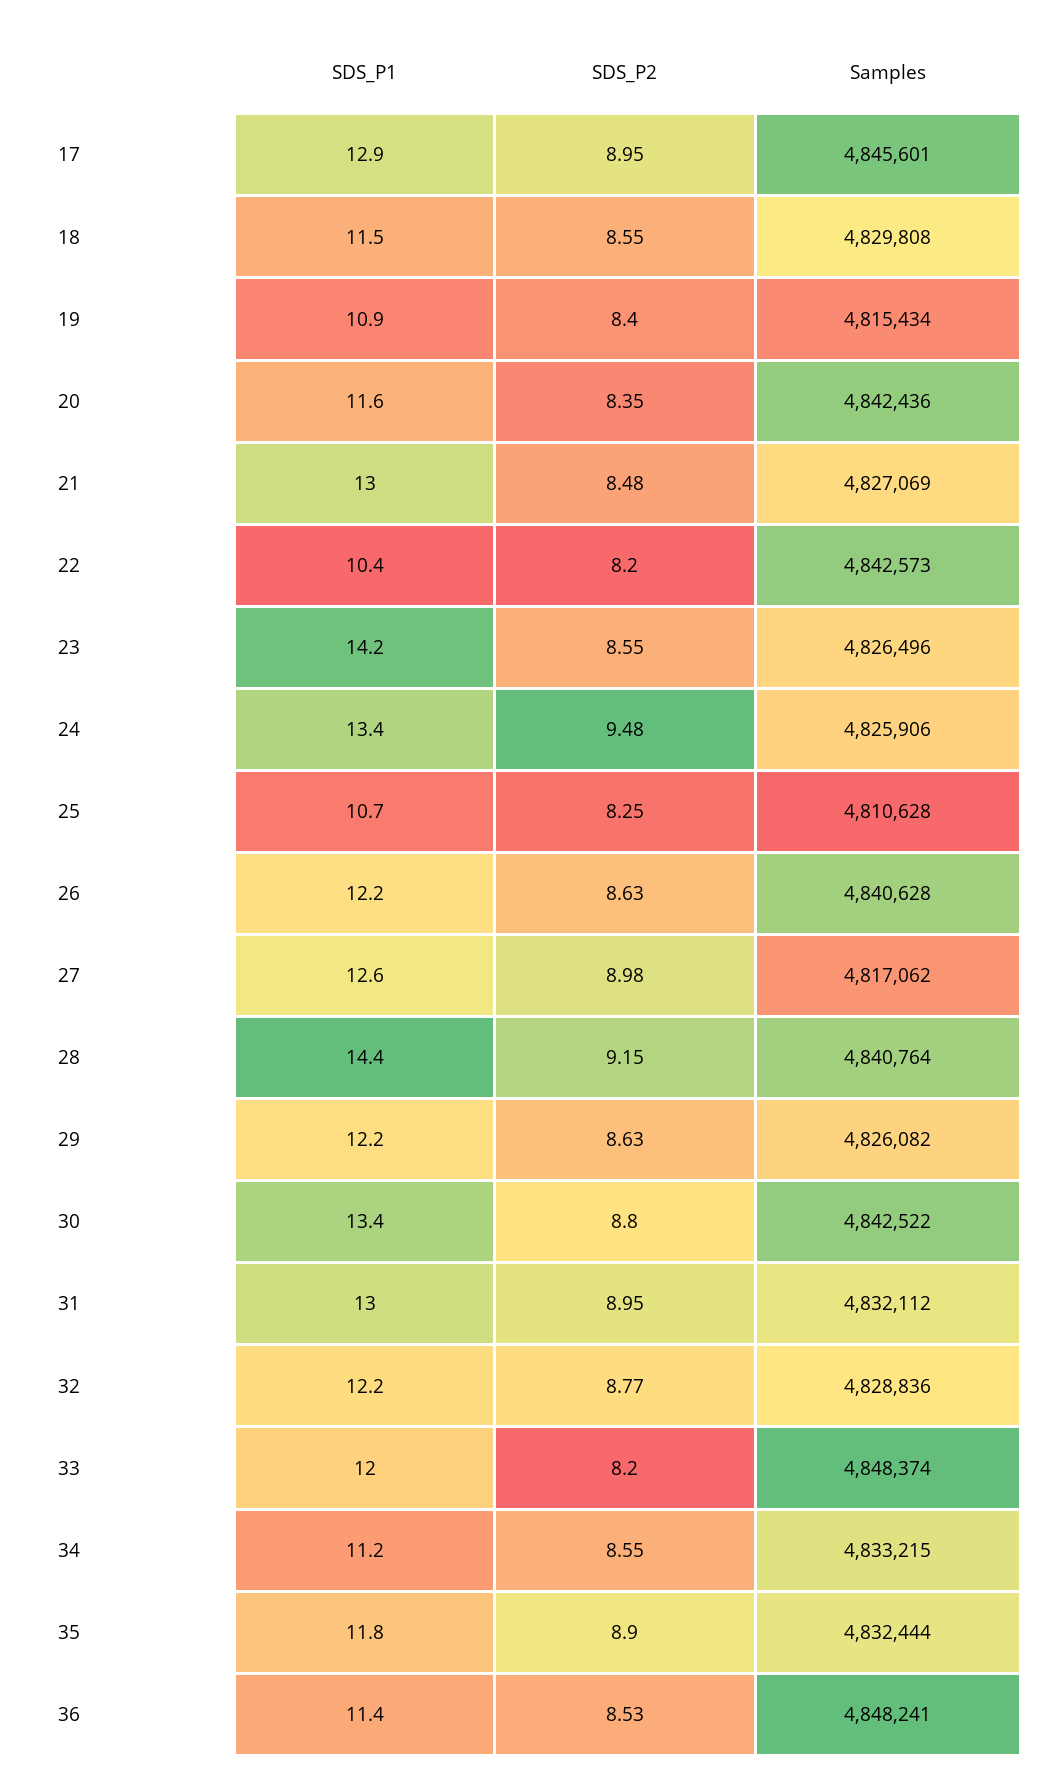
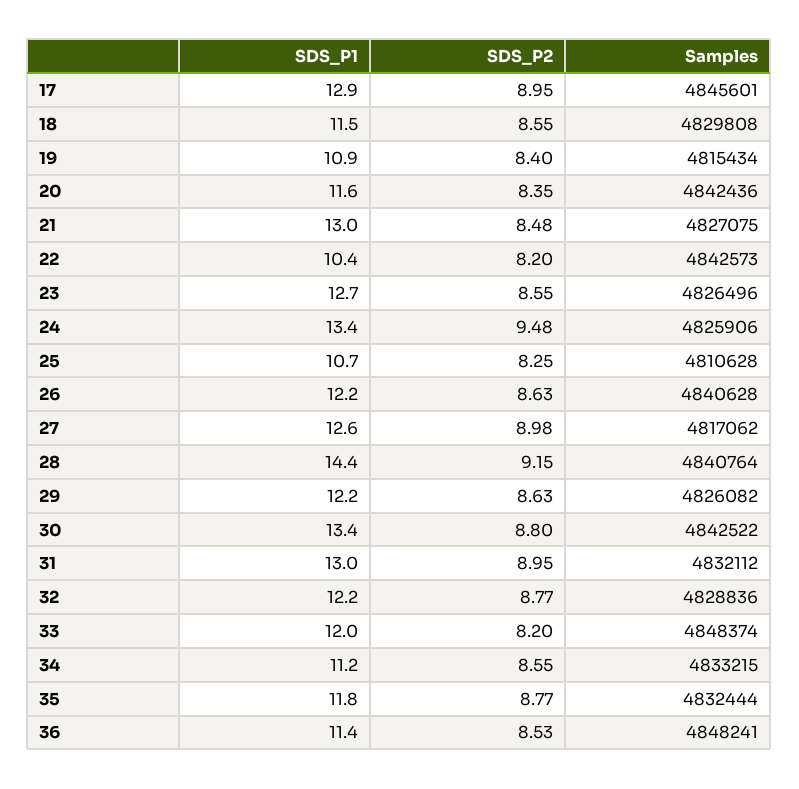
Samples, 21: 4827069 -> 4827075
SDS_P1, 23: 14.2 -> 12.7
SDS_P2, 35: 8.9 -> 8.77

